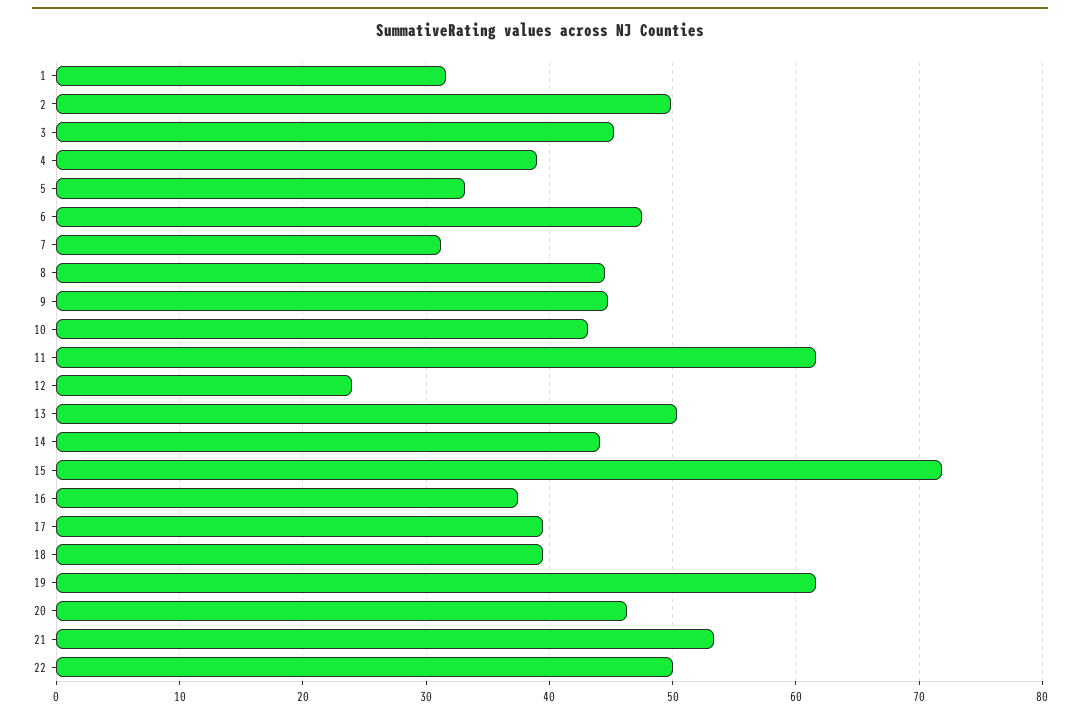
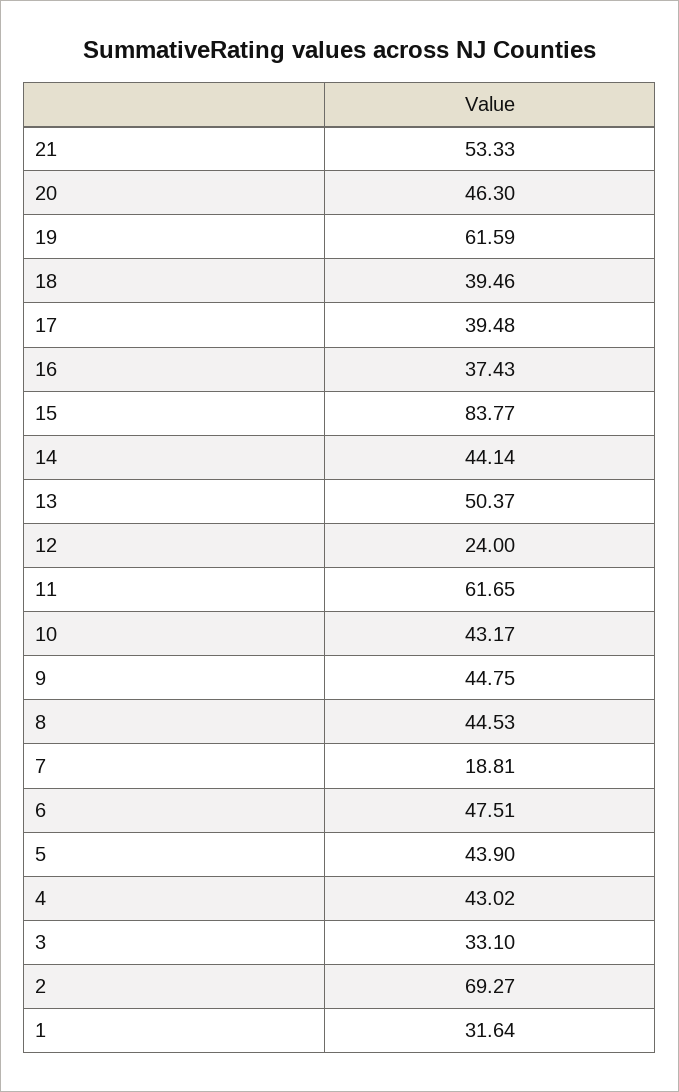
2: 50 -> 69.27
3: 45 -> 33.1
4: 39 -> 43.02
5: 33 -> 43.9
7: 31 -> 18.81
15: 72 -> 83.77
22: 50 -> none

